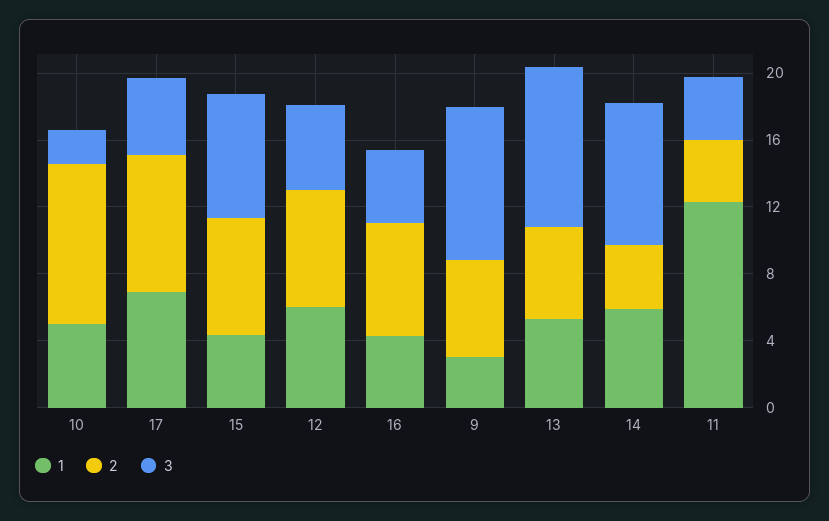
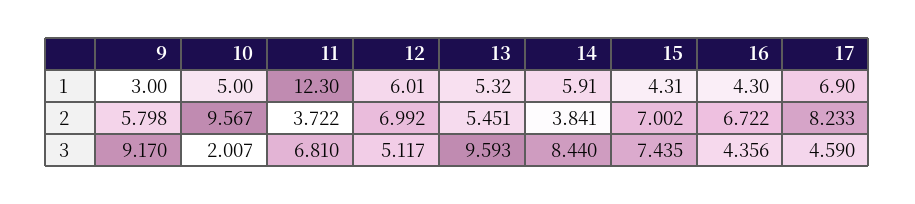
3, 11: 4 -> 6.81

